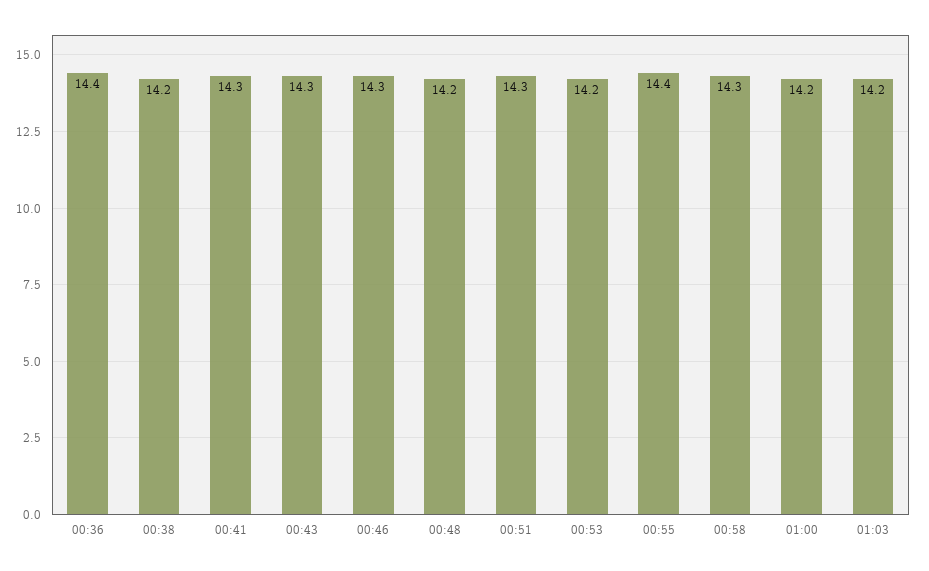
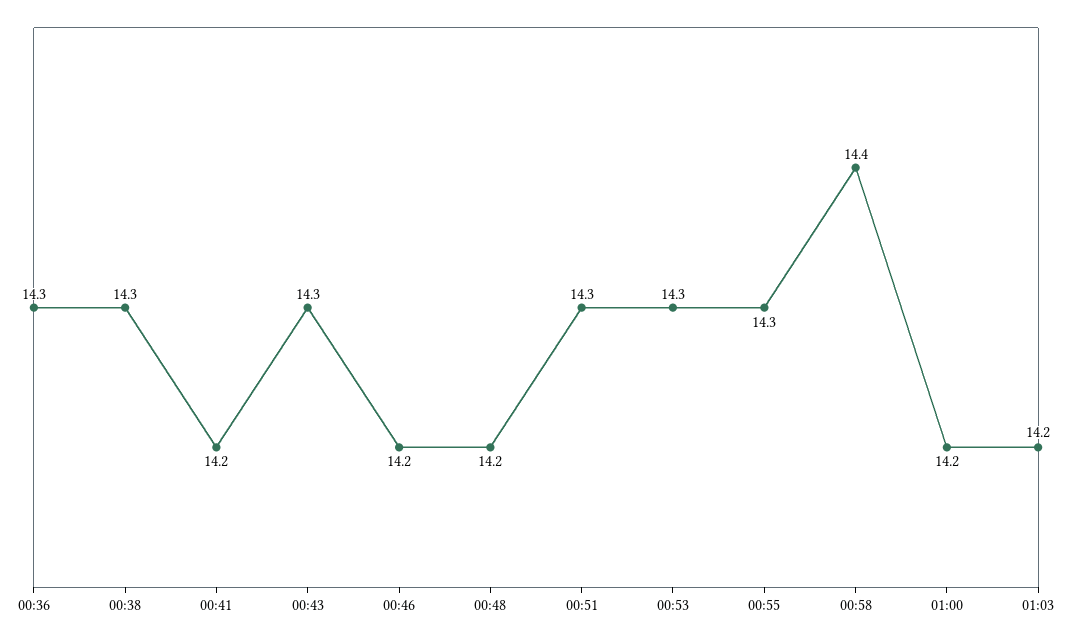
00:36: 14.4 -> 14.3
00:38: 14.2 -> 14.3
00:41: 14.3 -> 14.2
00:46: 14.3 -> 14.2
00:53: 14.2 -> 14.3
00:55: 14.4 -> 14.3
00:58: 14.3 -> 14.4

